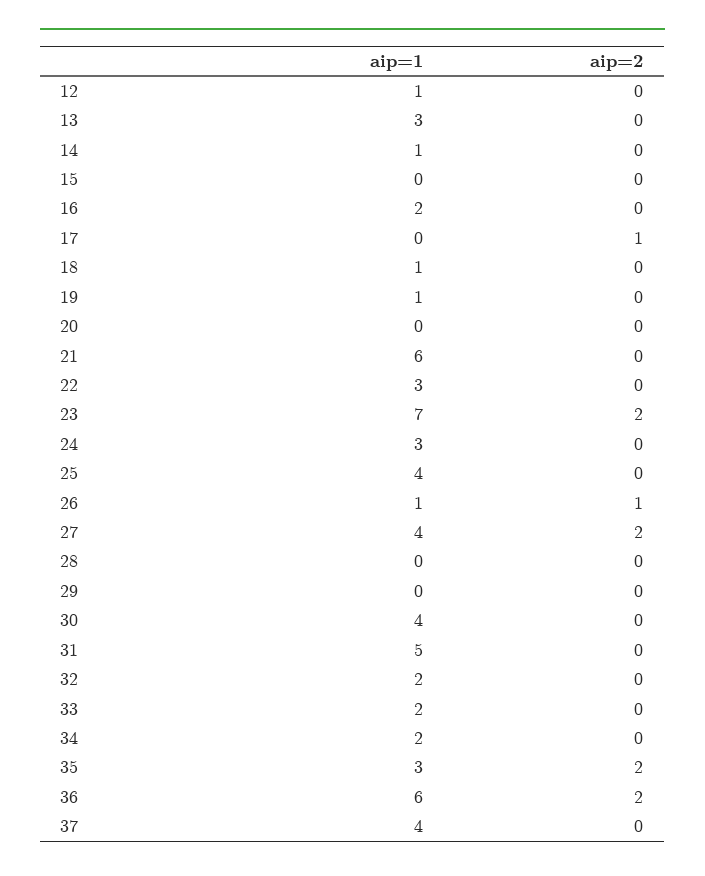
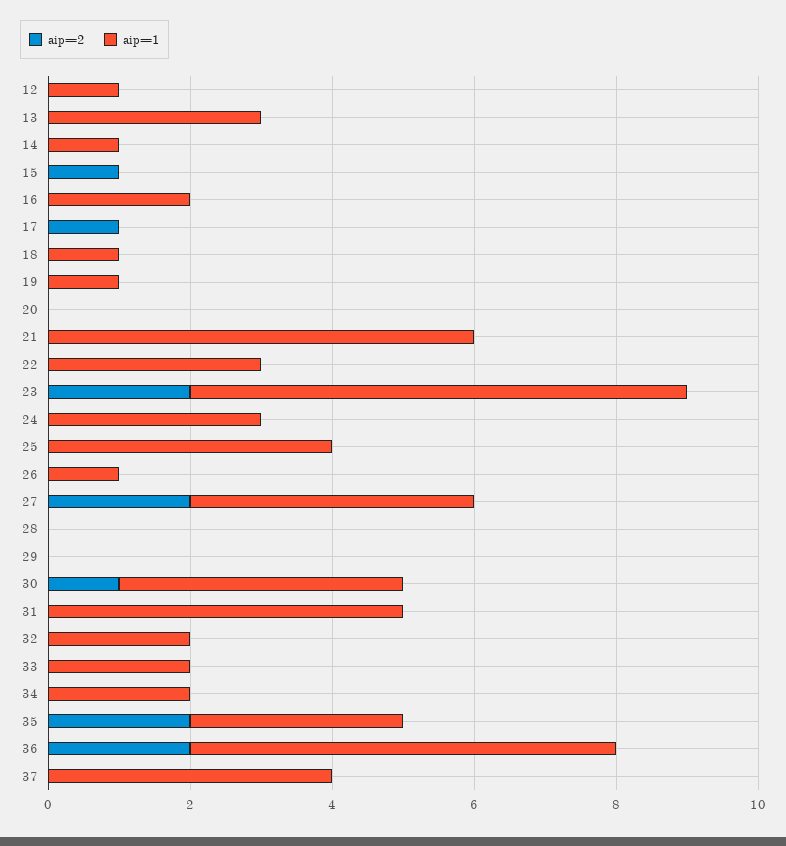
aip=2, 15: 0 -> 1
aip=2, 26: 1 -> 0
aip=2, 30: 0 -> 1

